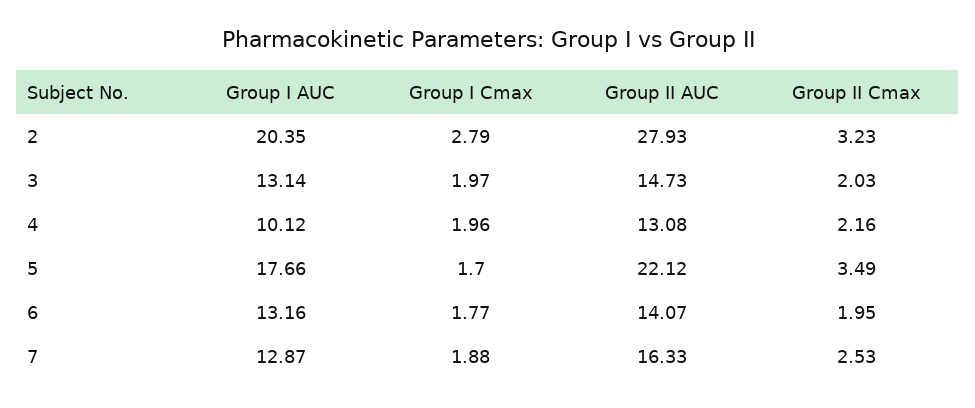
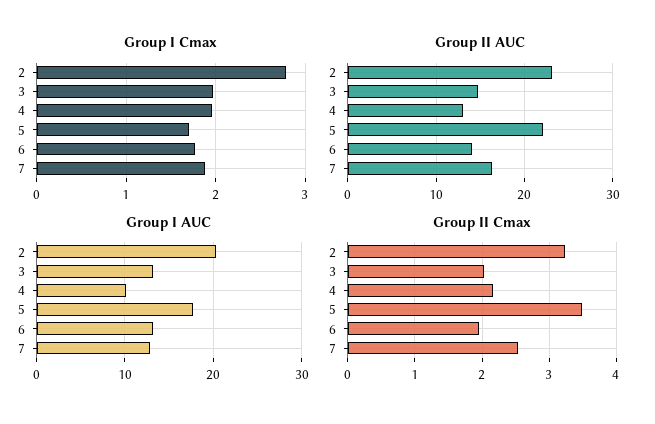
Group II AUC, 2: 27.93 -> 23

